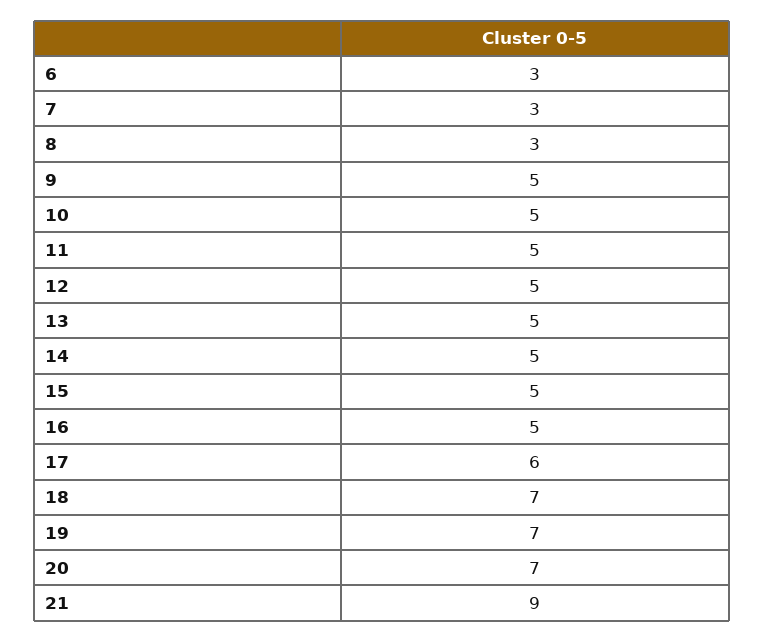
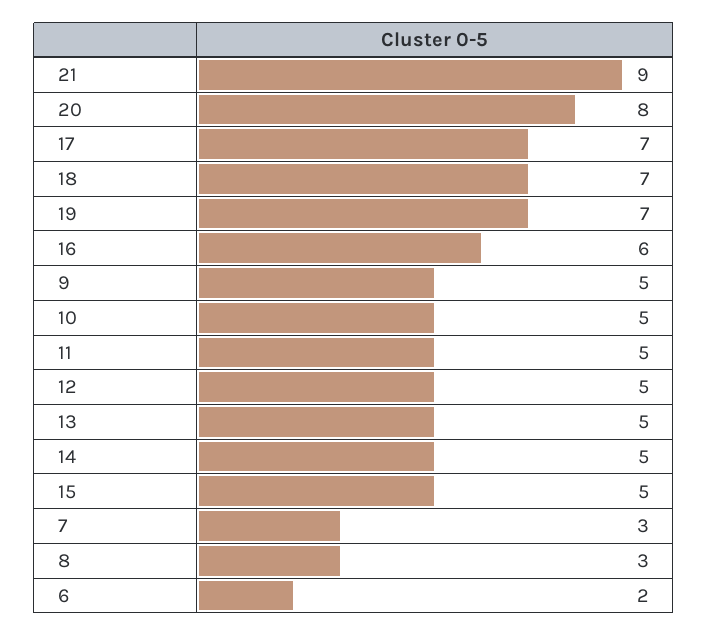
6: 3 -> 2
16: 5 -> 6
17: 6 -> 7
20: 7 -> 8

